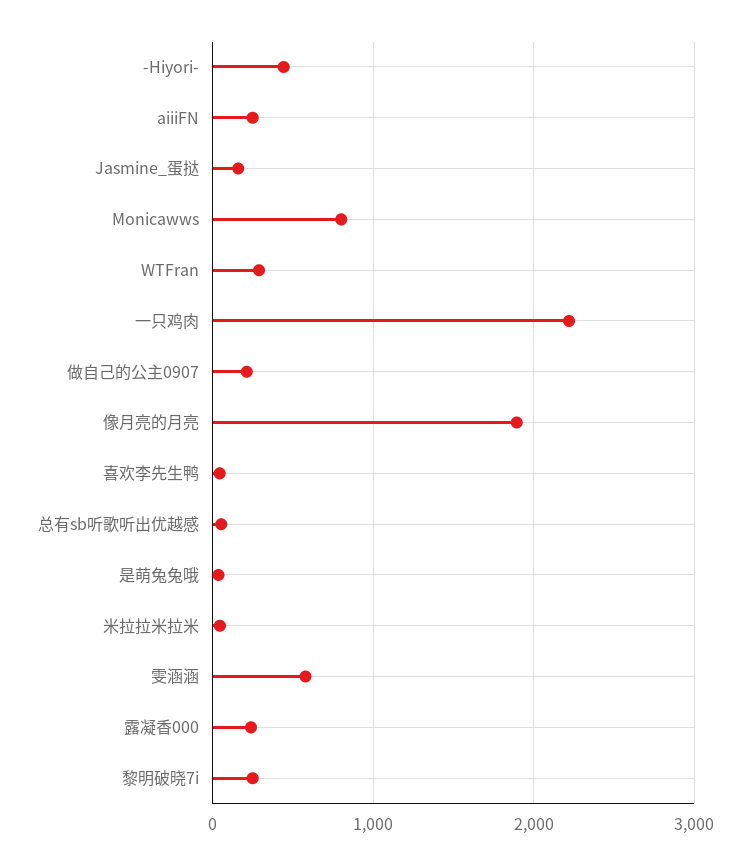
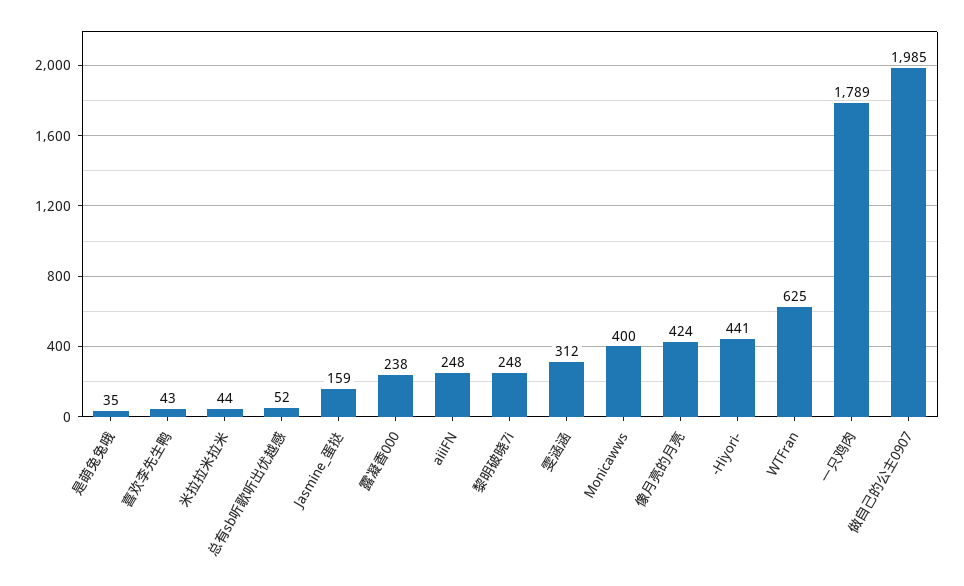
Monicawws: 800 -> 400
WTFran: 300 -> 625
一只鸡肉: 2200 -> 1789
做自己的公主0907: 200 -> 1985
像月亮的月亮: 1900 -> 424
雯涵涵: 600 -> 312

